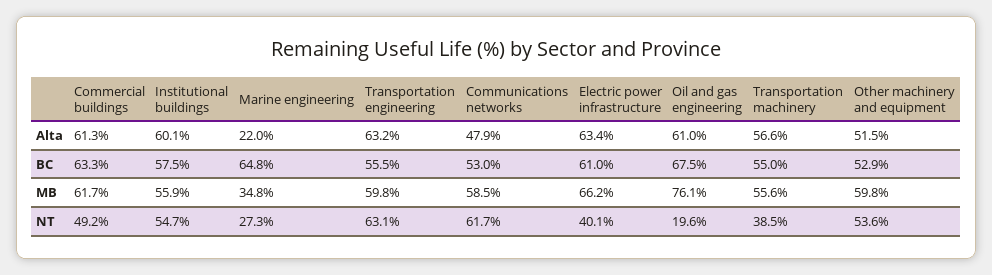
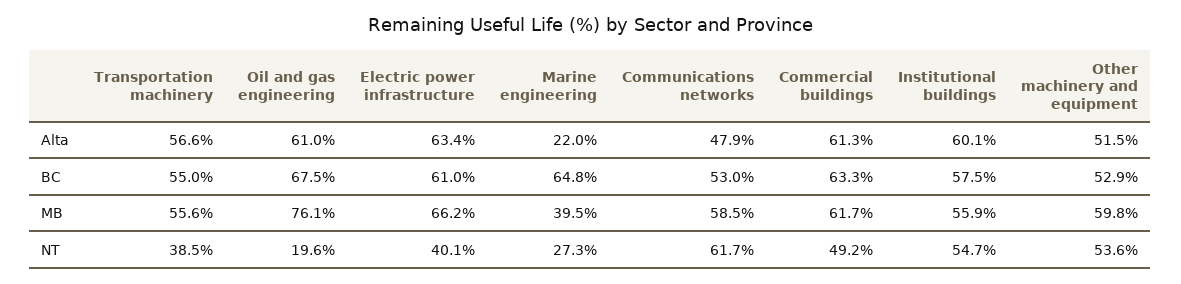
Transportation engineering, Alta: 63.2 -> none
Transportation engineering, BC: 55.5 -> none
Marine engineering, MB: 34.8 -> 39.5
Transportation engineering, MB: 59.8 -> none
Transportation engineering, NT: 63.1 -> none

